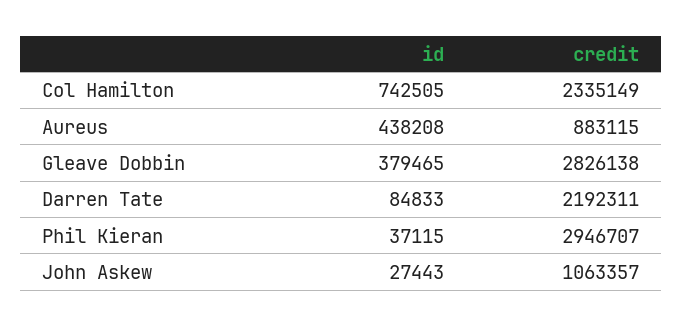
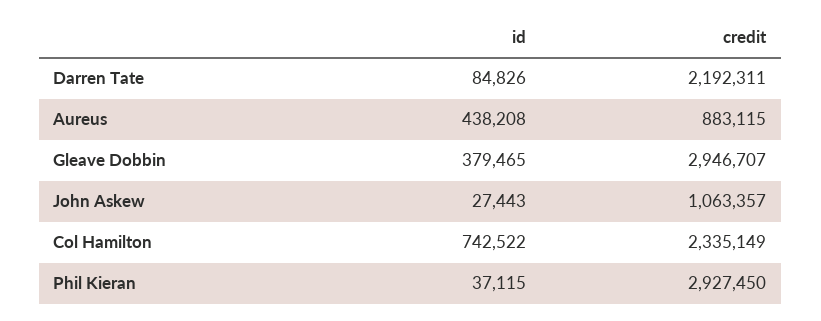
id, Col Hamilton: 742505 -> 742522
credit, Gleave Dobbin: 2826138 -> 2946707
id, Darren Tate: 84833 -> 84826
credit, Phil Kieran: 2946707 -> 2927450

